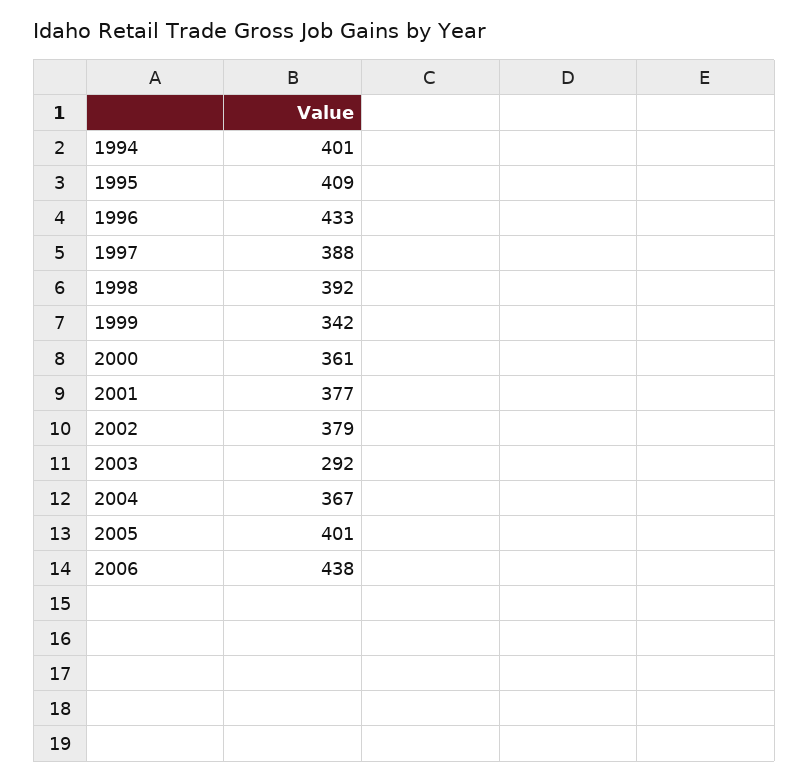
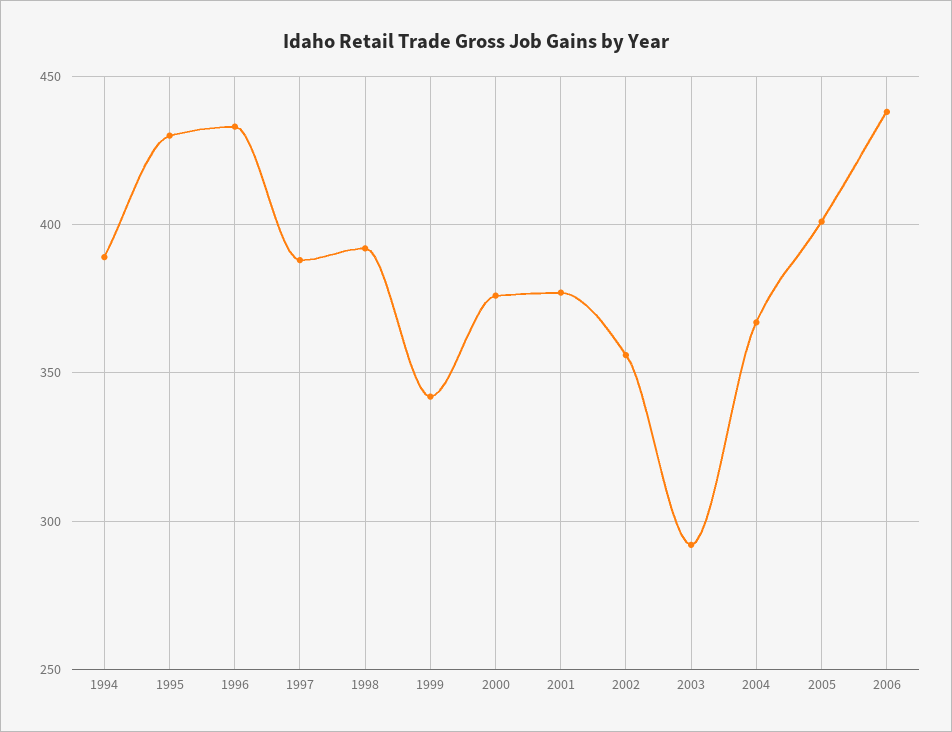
1994: 401 -> 390
1995: 409 -> 430
2000: 361 -> 375
2002: 379 -> 355

